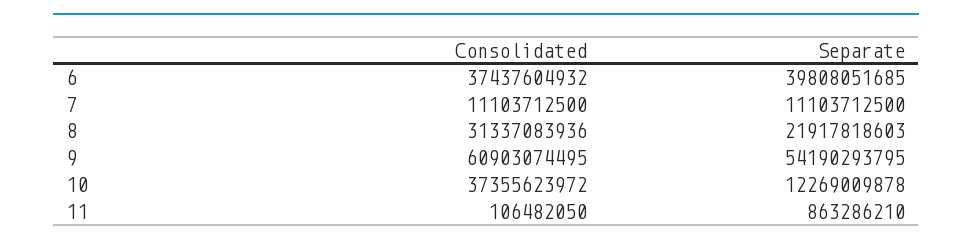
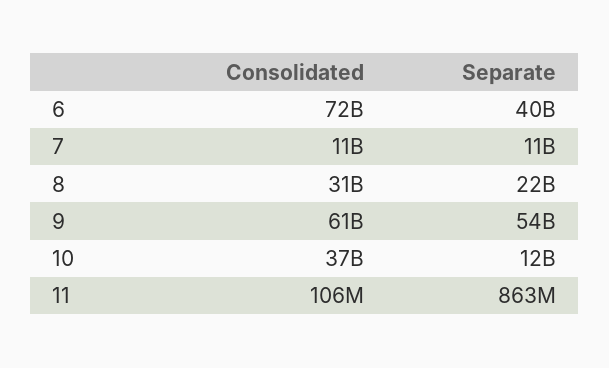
Consolidated, 6: 37437604932 -> 72000000000

